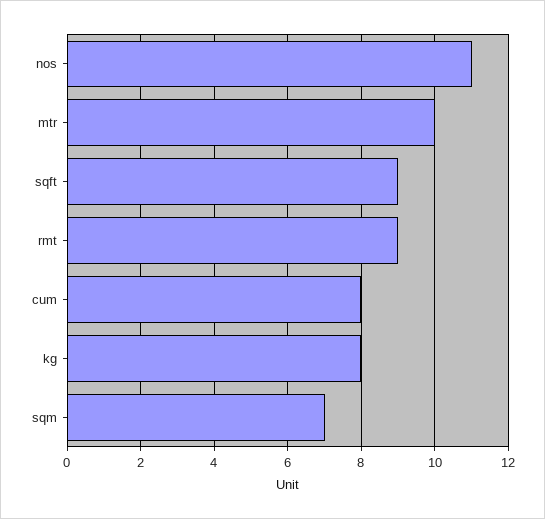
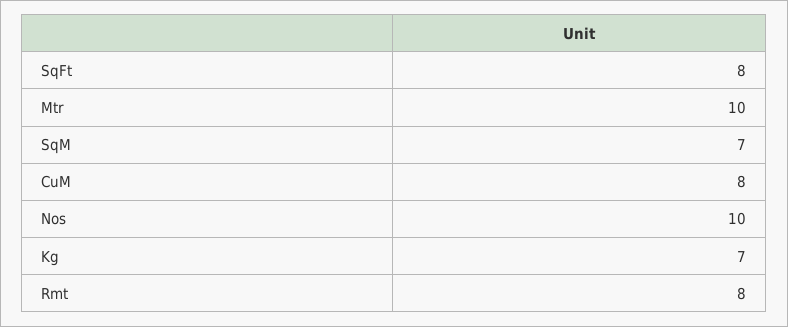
nos: 11 -> 10
sqft: 9 -> 8
rmt: 9 -> 8
kg: 8 -> 7

